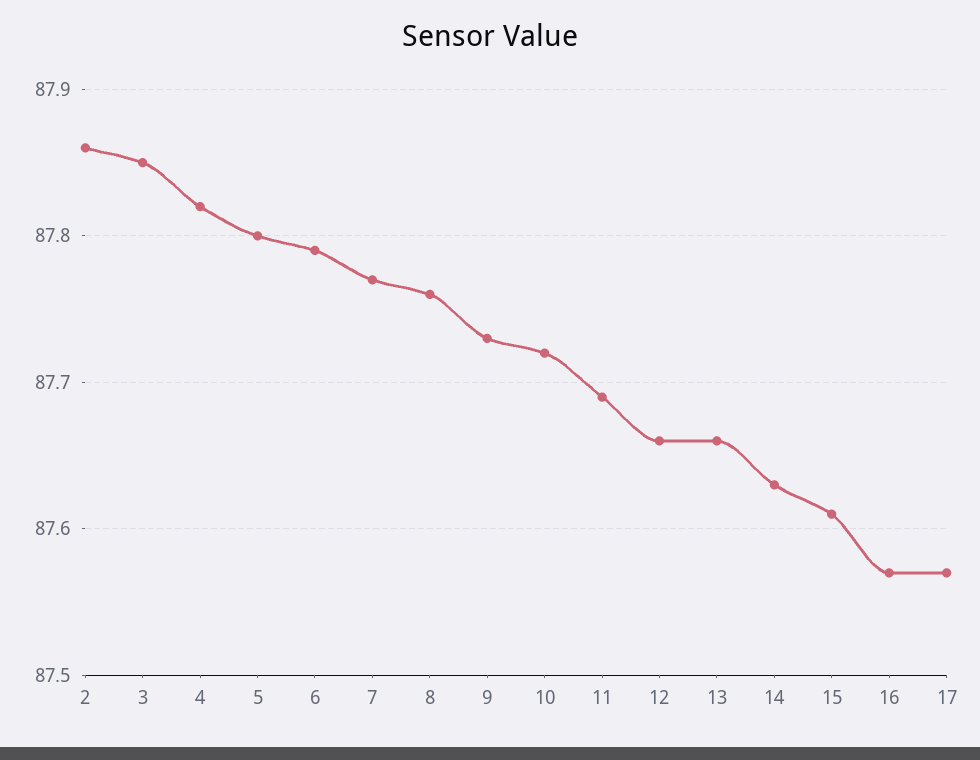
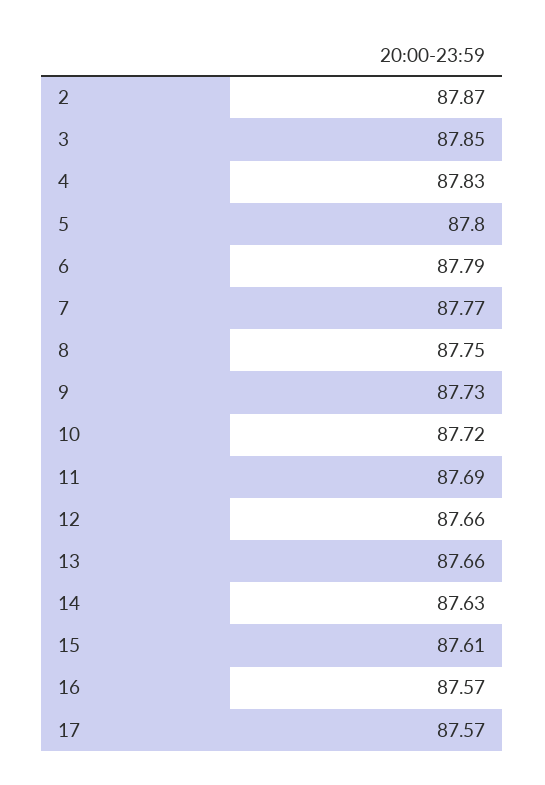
2: 87.86 -> 87.87
4: 87.82 -> 87.83
8: 87.76 -> 87.75

